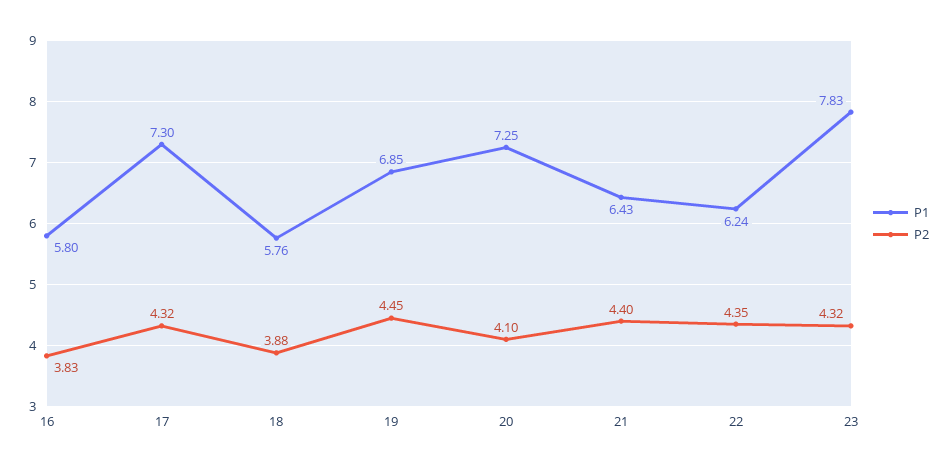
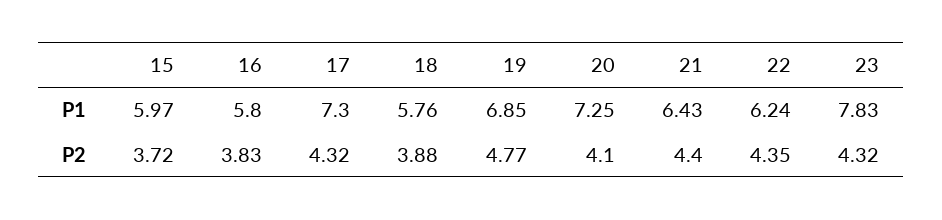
P2, 19: 4.45 -> 4.77
P1, 15: none -> 5.97
P2, 15: none -> 3.72

